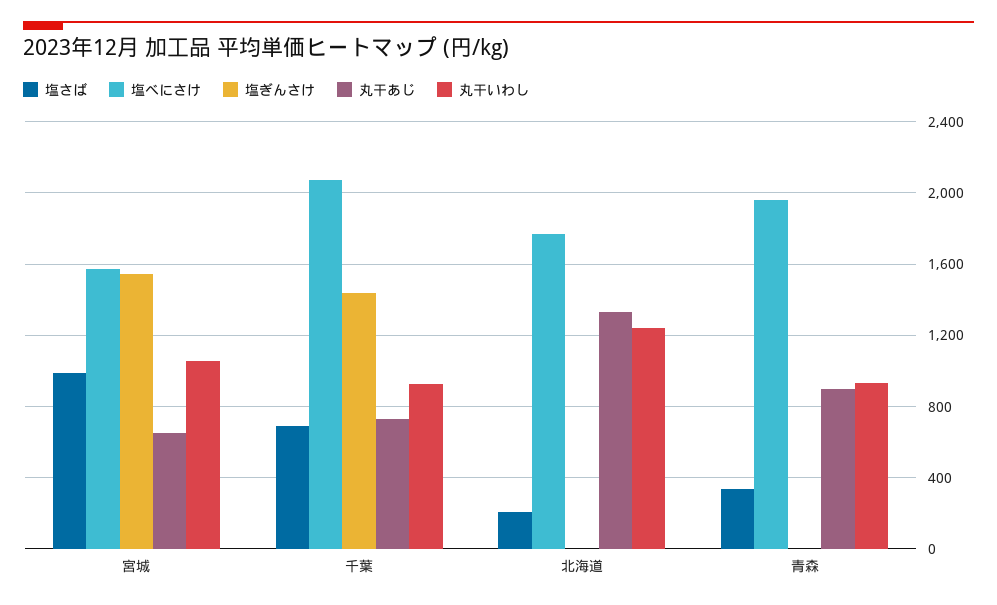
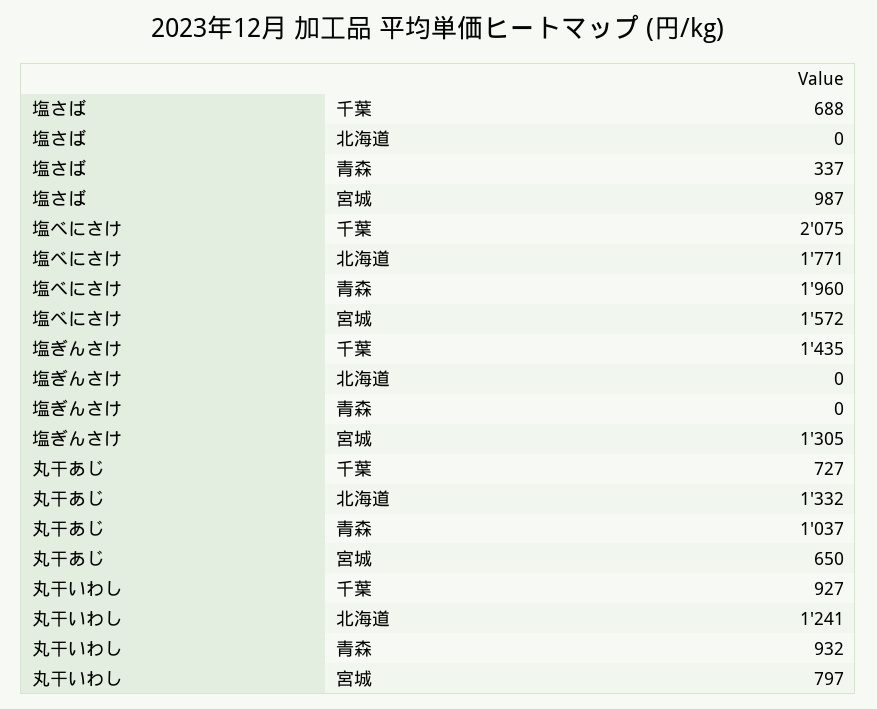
塩ぎんさけ, 宮城: 1550 -> 1305
丸干いわし, 宮城: 1050 -> 797
塩さば, 北海道: 200 -> 0
丸干あじ, 青森: 900 -> 1037

